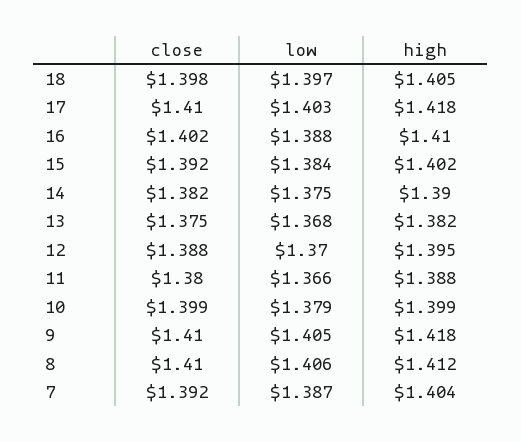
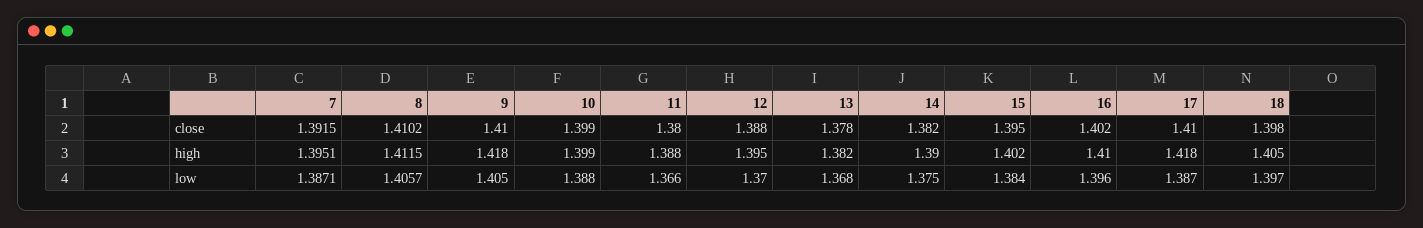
low, 17: 1.403 -> 1.387
low, 16: 1.388 -> 1.396
close, 15: 1.392 -> 1.395
close, 13: 1.375 -> 1.378
low, 10: 1.379 -> 1.388
high, 7: 1.404 -> 1.3951

